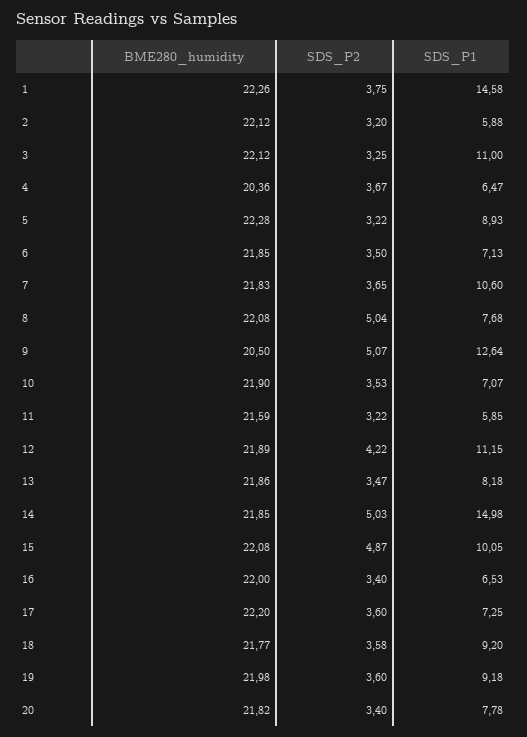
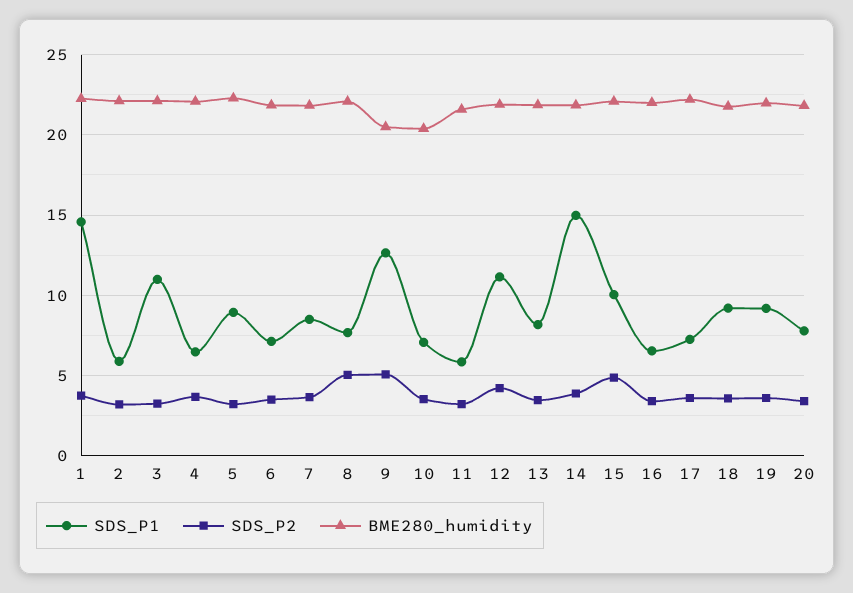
BME280_humidity, 4: 20.36 -> 22
SDS_P1, 7: 10.6 -> 8.5
BME280_humidity, 10: 21.9 -> 20.5
SDS_P2, 14: 5.03 -> 4

